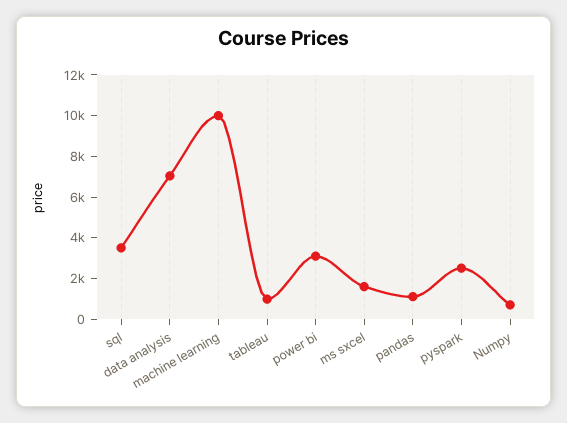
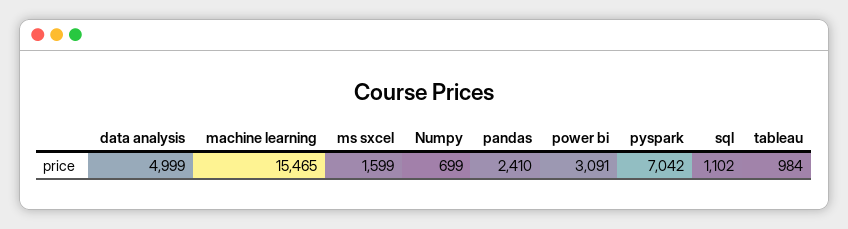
sql: 3500 -> 1102
data analysis: 7000 -> 4999
machine learning: 10000 -> 15465
pandas: 1000 -> 2410
pyspark: 2500 -> 7042

